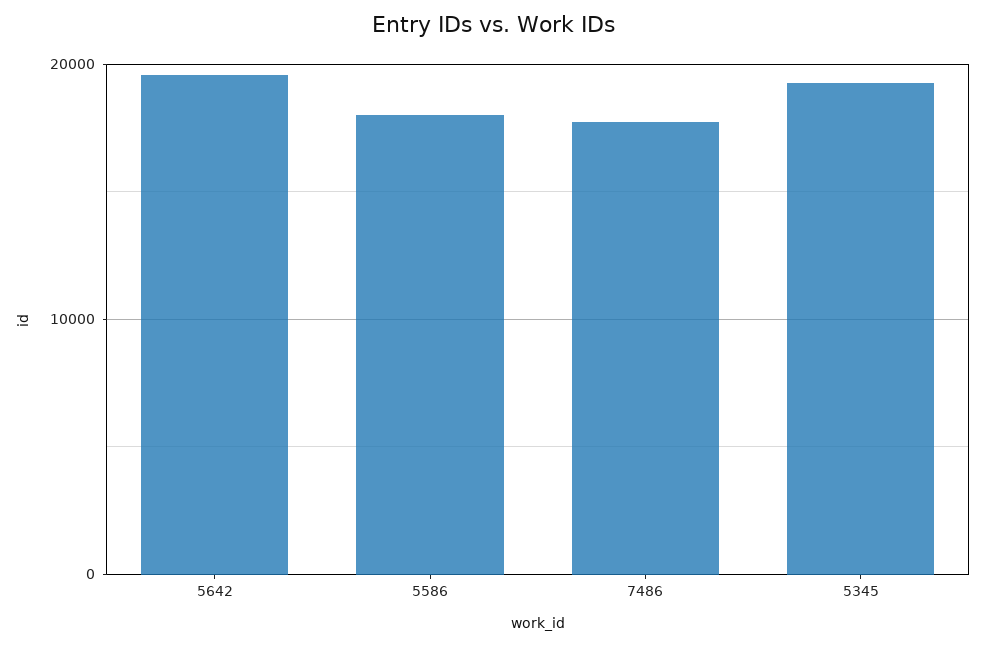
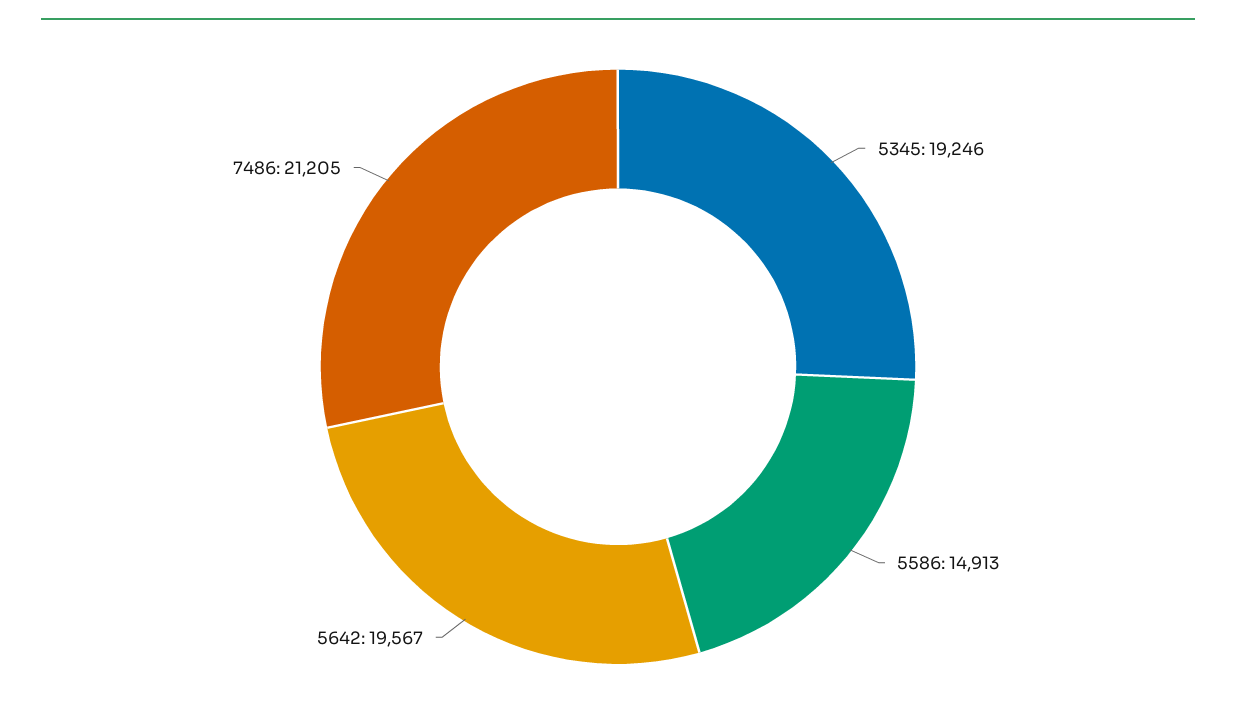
5586: 18000 -> 14913
7486: 18000 -> 21205

